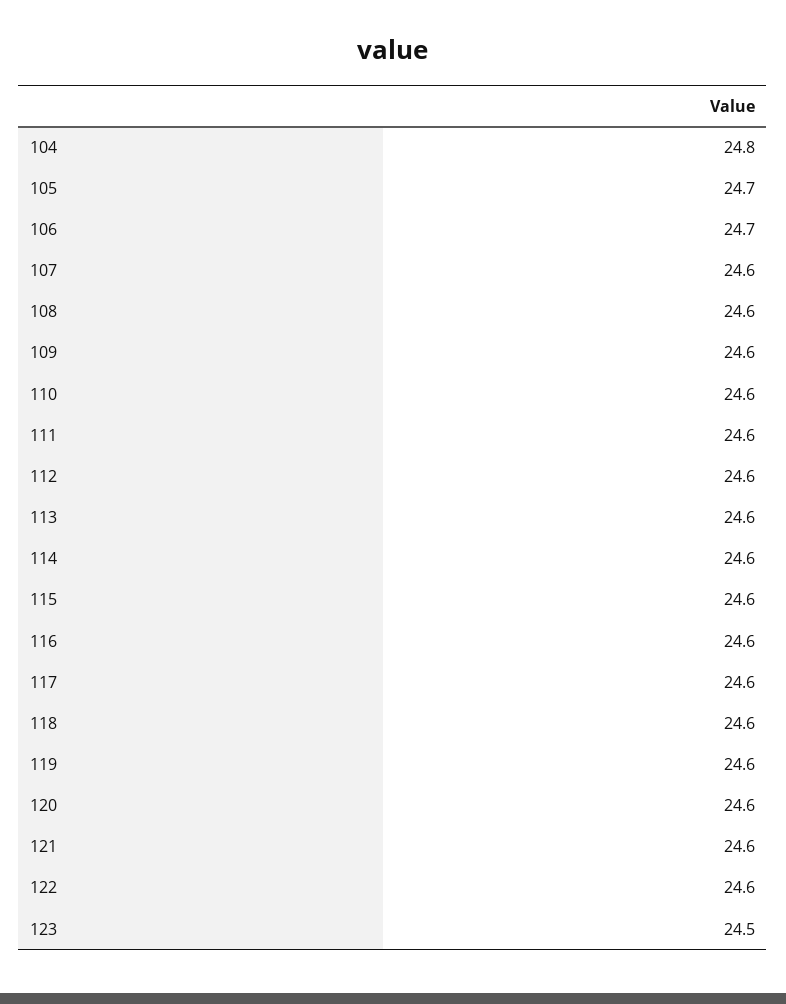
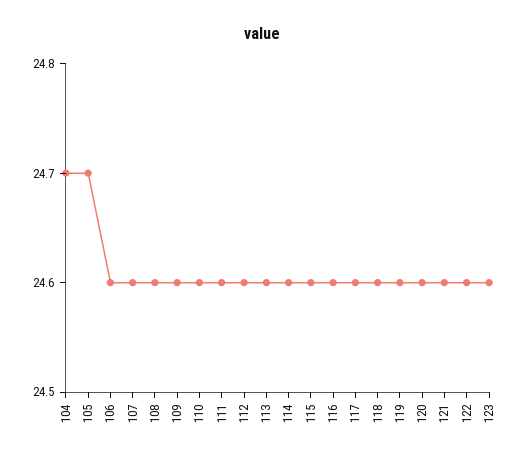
104: 24.8 -> 24.7
106: 24.7 -> 24.6
123: 24.5 -> 24.6

